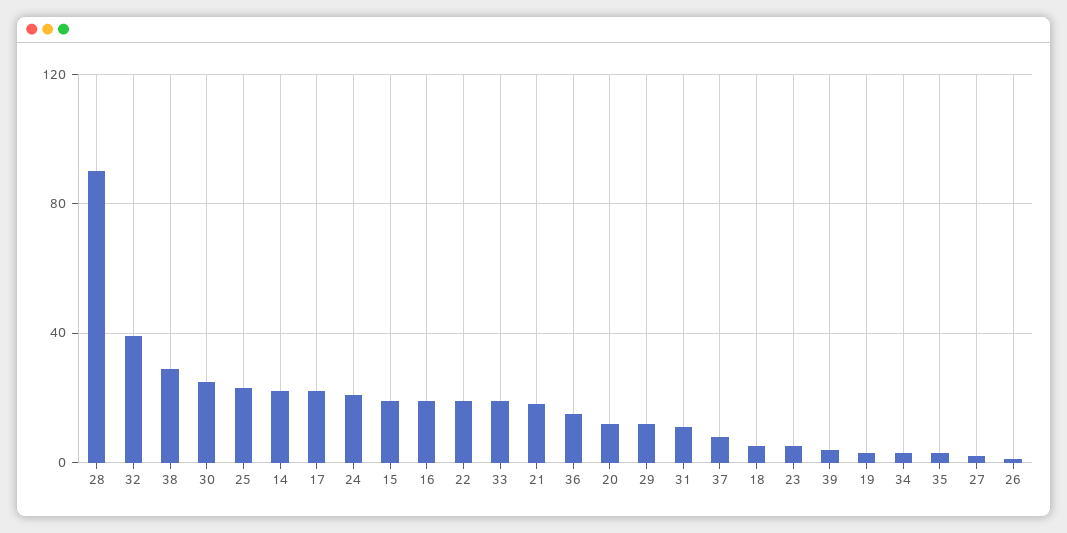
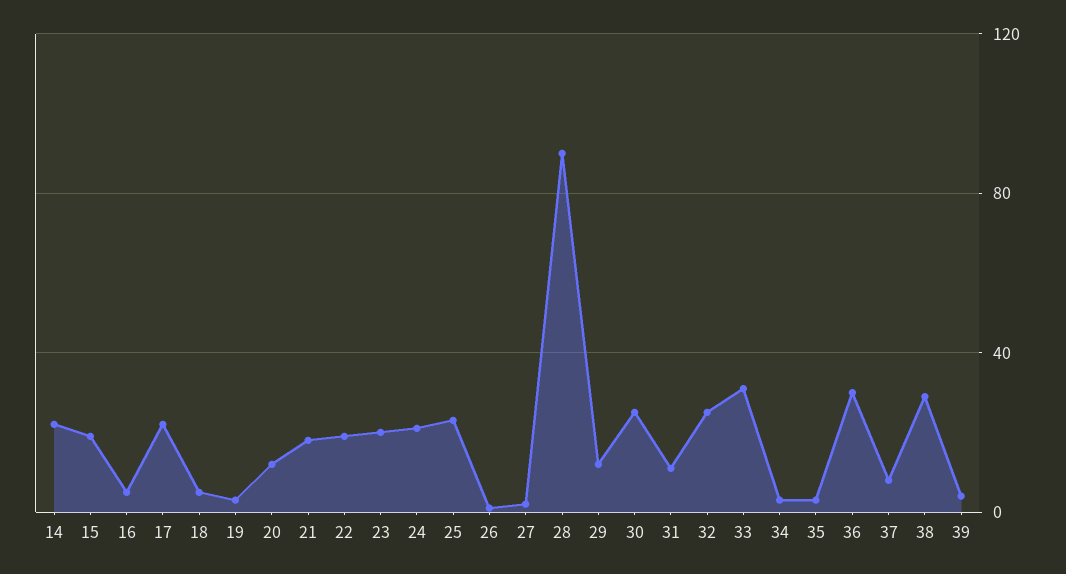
32: 40 -> 25
16: 20 -> 5
33: 20 -> 30
36: 15 -> 30
23: 5 -> 20

